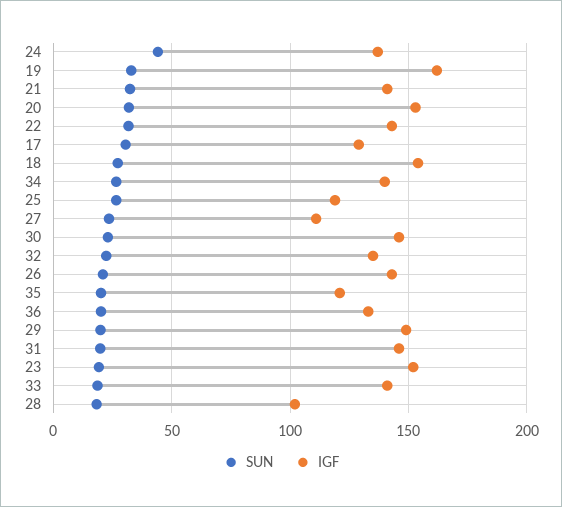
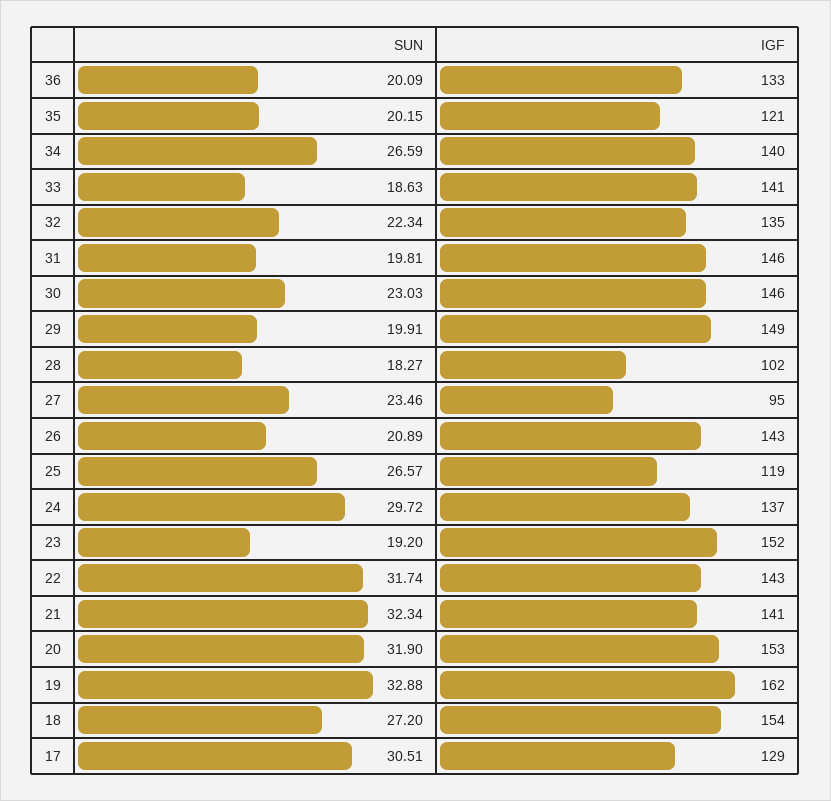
SUN, 24: 45 -> 29.72
IGF, 27: 110 -> 95

